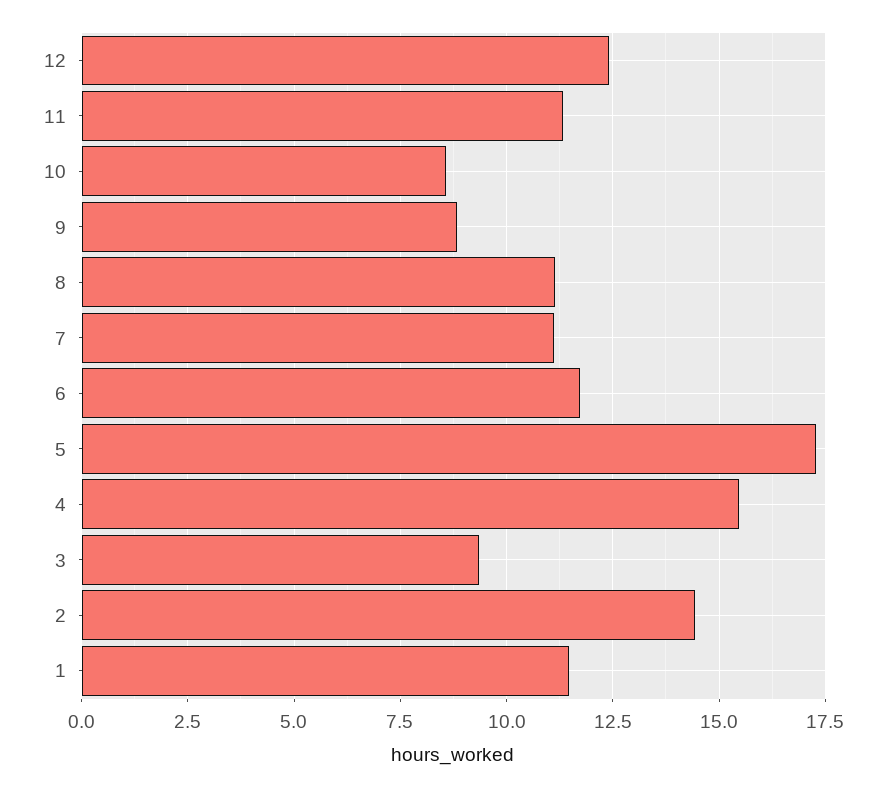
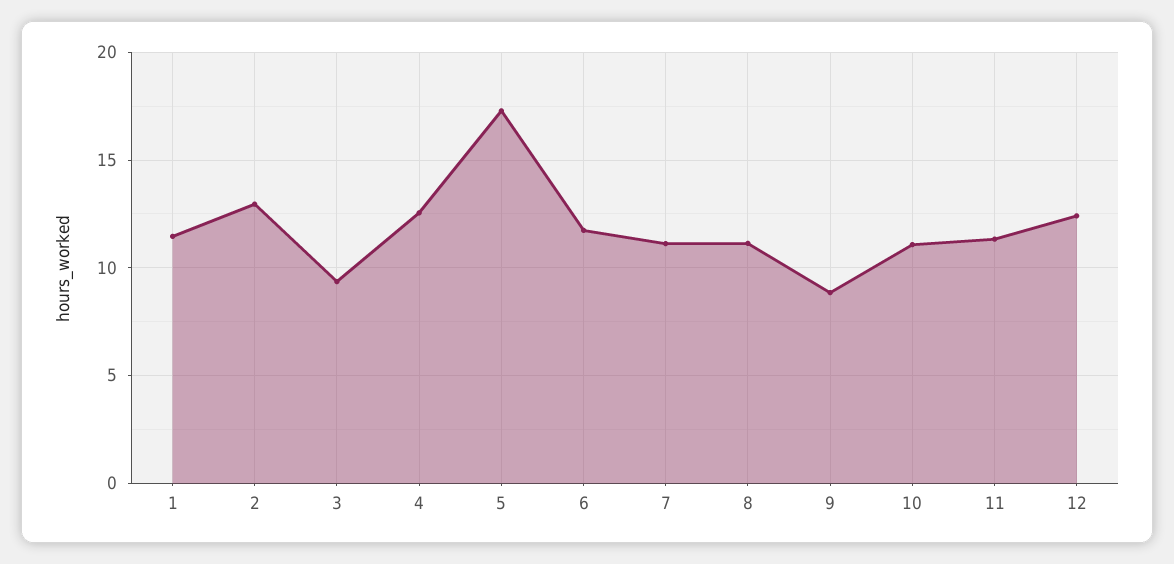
10: 8.5 -> 11
4: 15.5 -> 12.5
2: 14.5 -> 13

